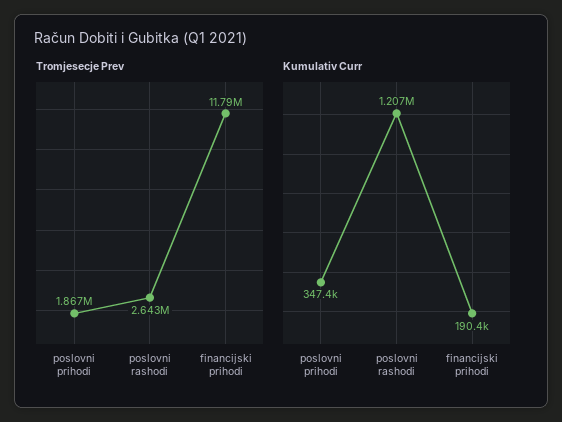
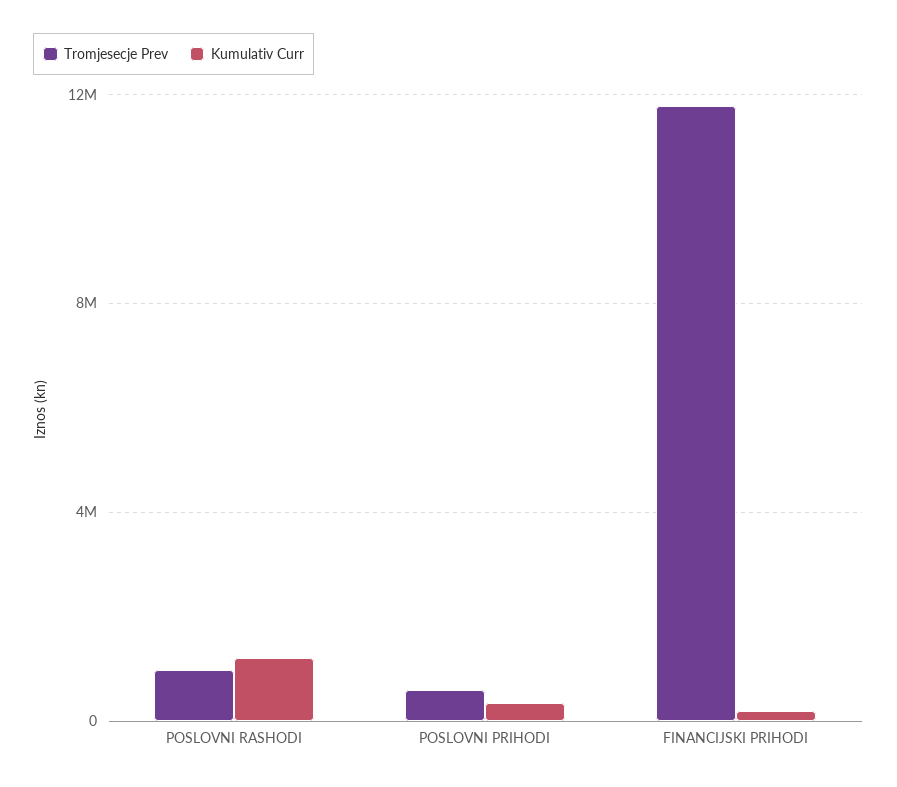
Tromjesecje Prev, poslovni prihodi: 1867000 -> 500000
Tromjesecje Prev, poslovni rashodi: 2643000 -> 1000000

